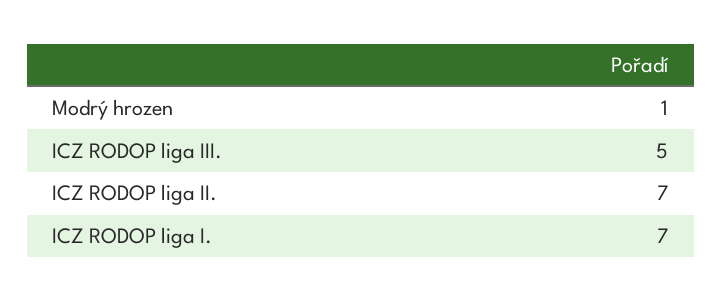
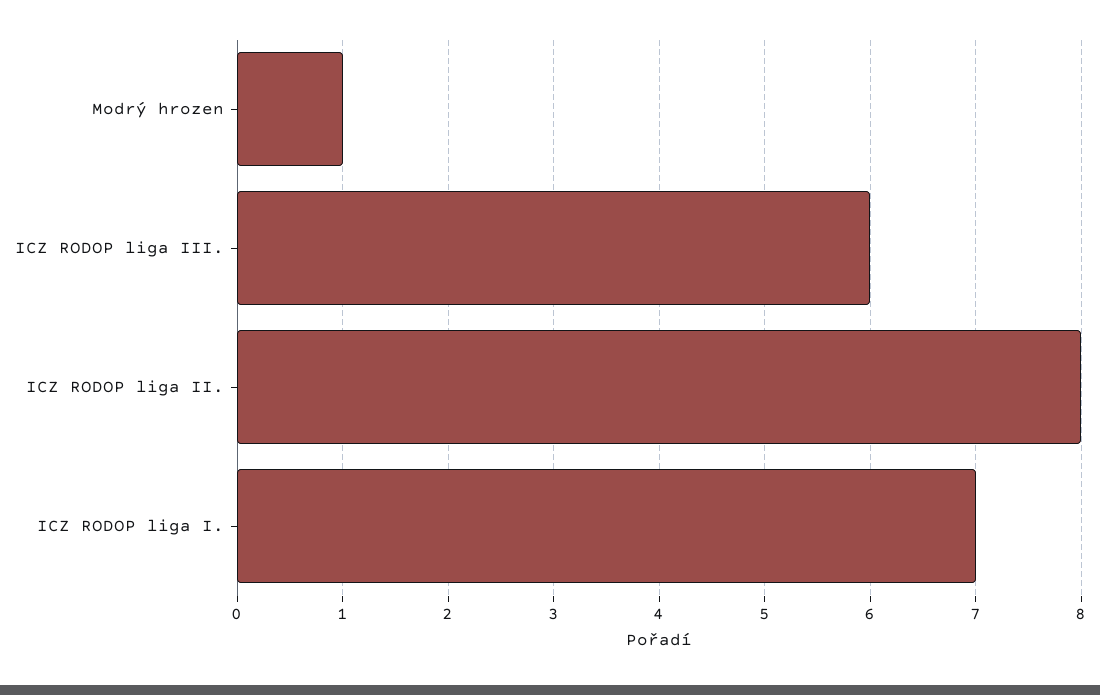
ICZ RODOP liga III.: 5 -> 6
ICZ RODOP liga II.: 7 -> 8

